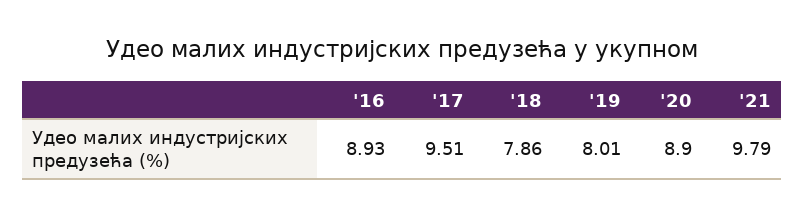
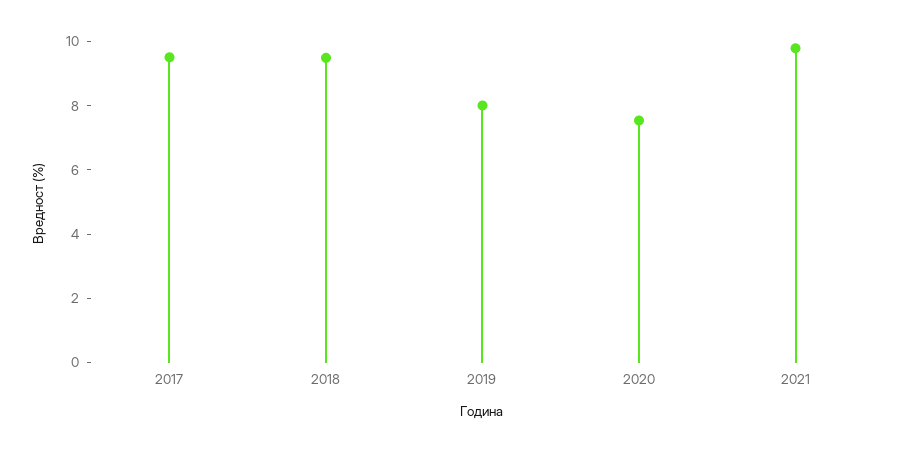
'16: 8.93 -> none
'18: 7.86 -> 9.5
'20: 8.9 -> 7.5

